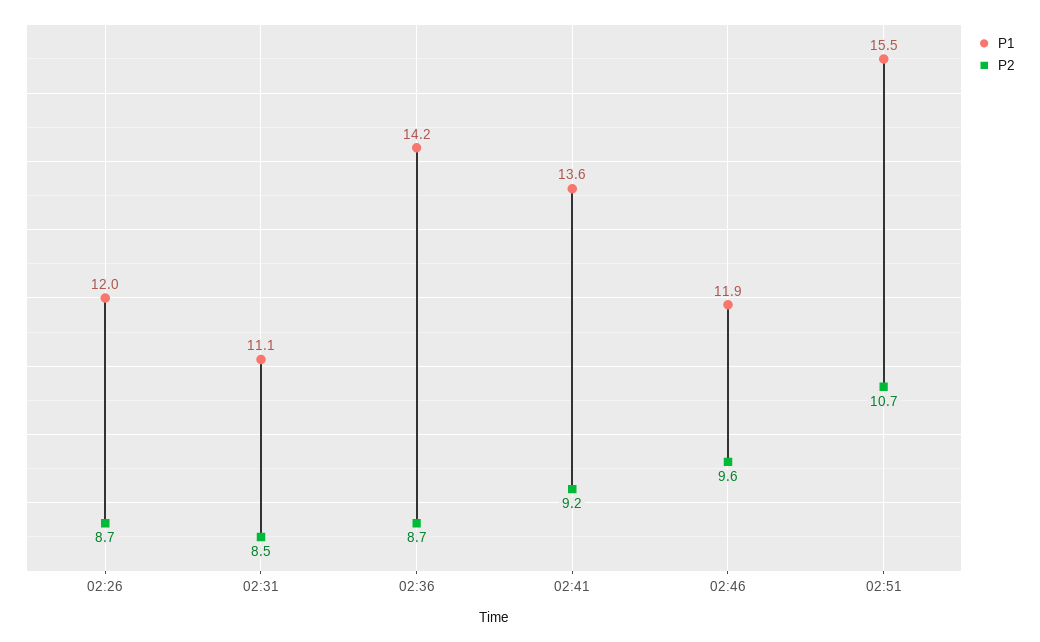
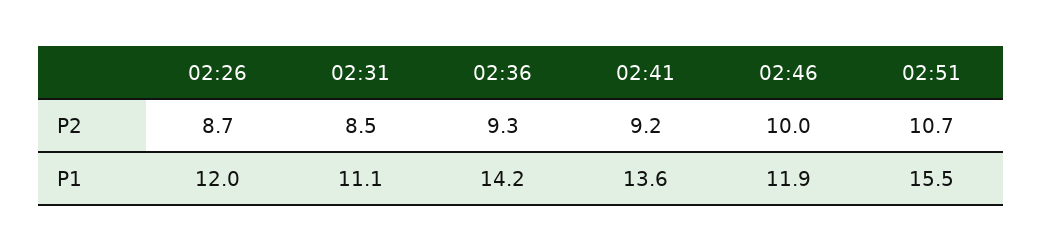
P2, 02:36: 8.7 -> 9.3
P2, 02:46: 9.6 -> 10

